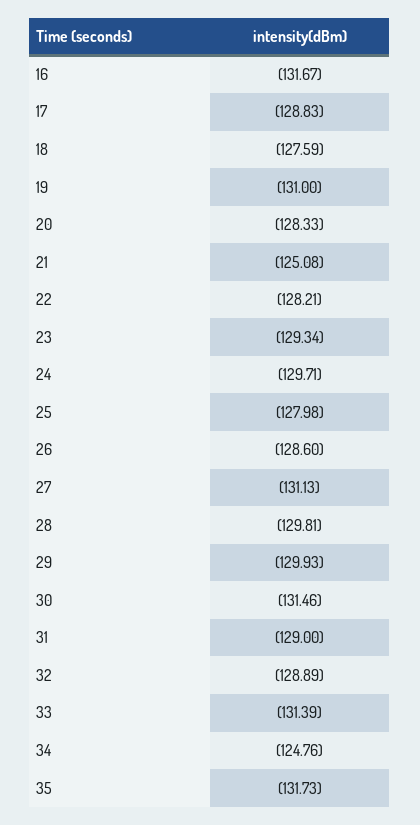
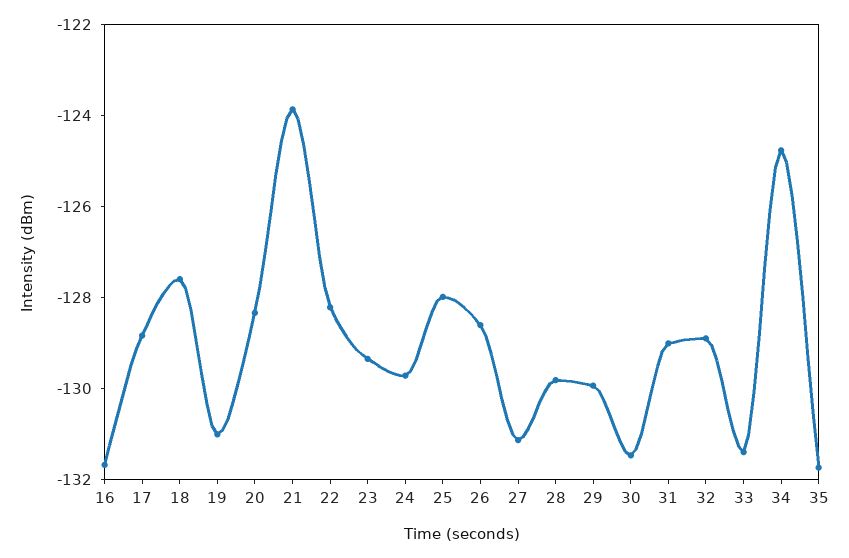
21: -125.08 -> -124

